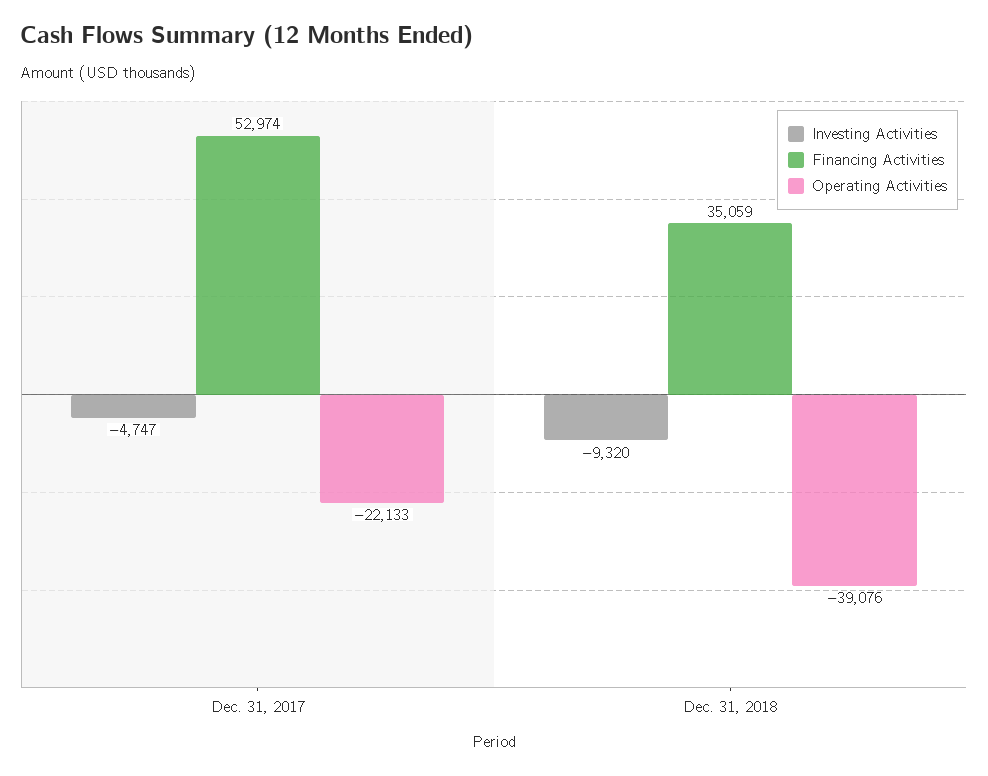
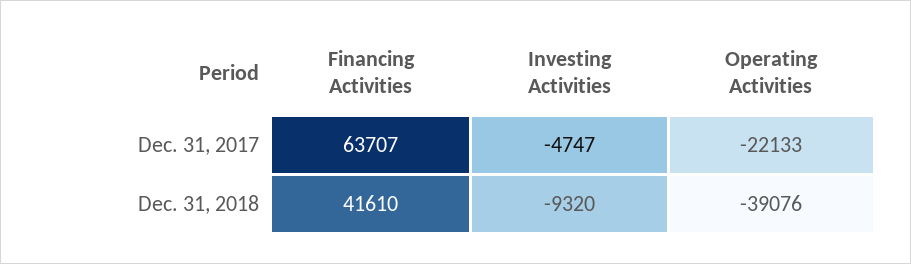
Financing Activities, Dec. 31, 2017: 52974 -> 63707
Financing Activities, Dec. 31, 2018: 35059 -> 41610

